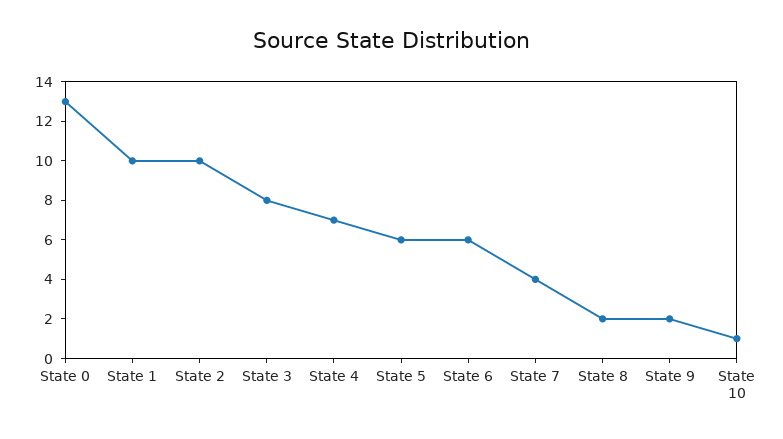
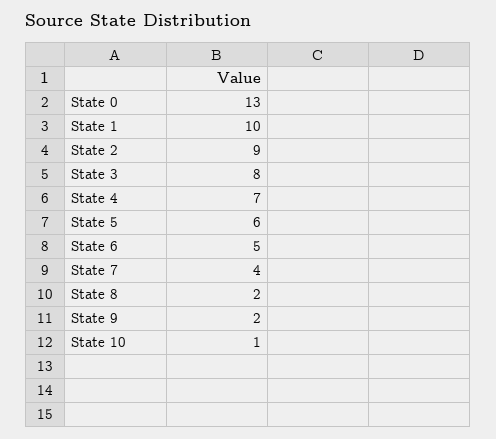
State 2: 10 -> 9
State 6: 6 -> 5

